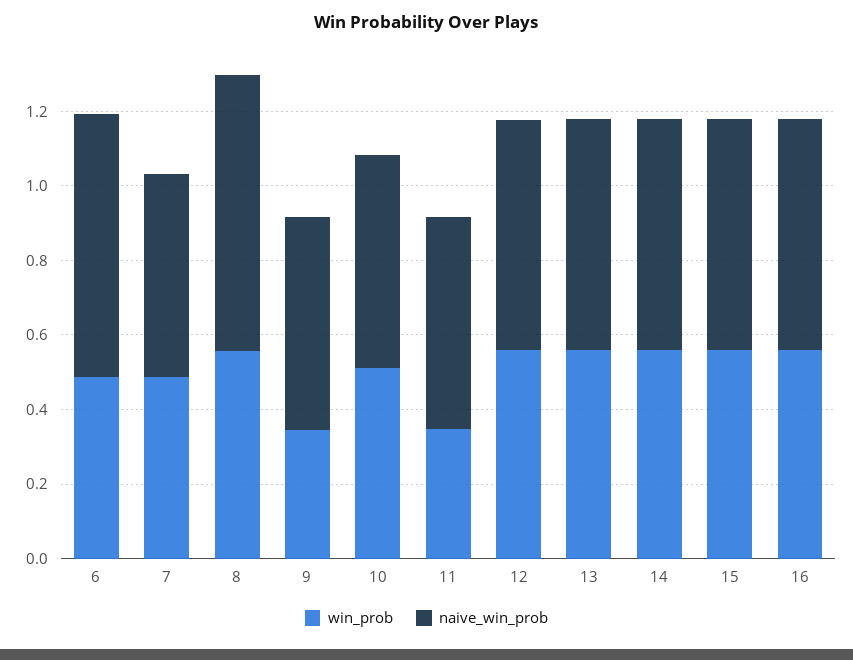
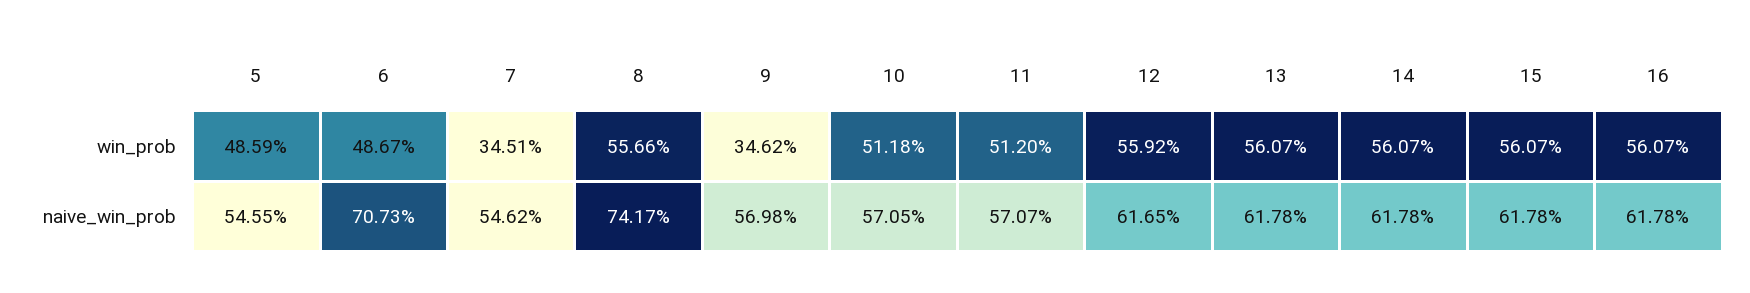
win_prob, 7: 0.5 -> 0.3451
win_prob, 11: 0.35 -> 0.512
win_prob, 5: none -> 0.4859
naive_win_prob, 5: none -> 0.5455

